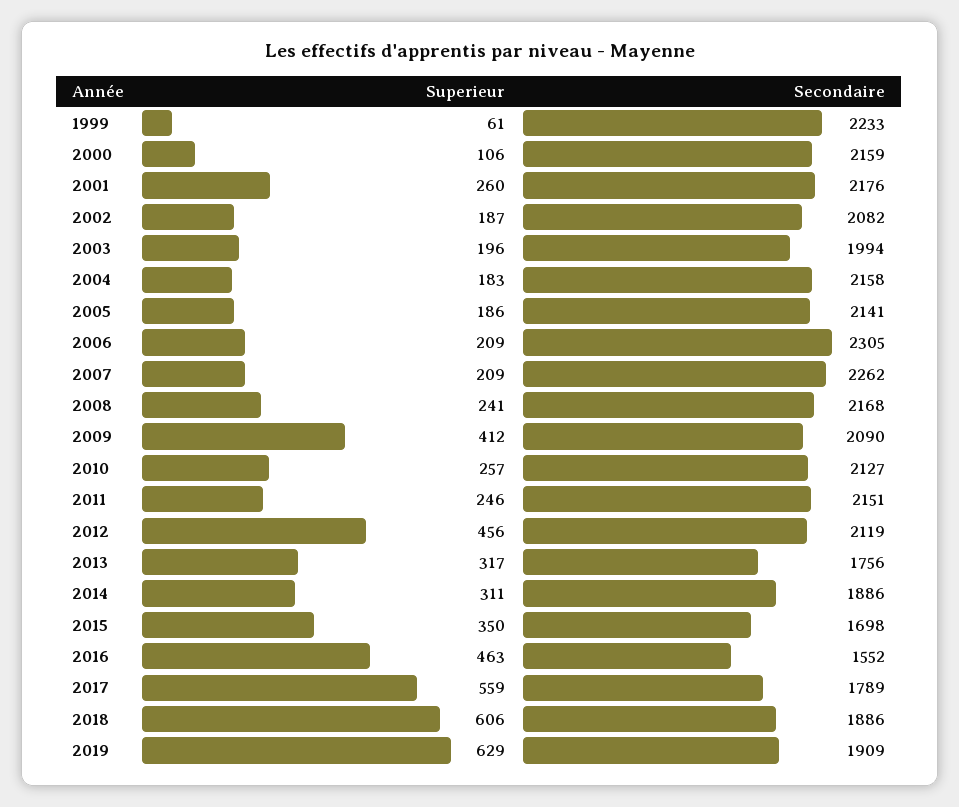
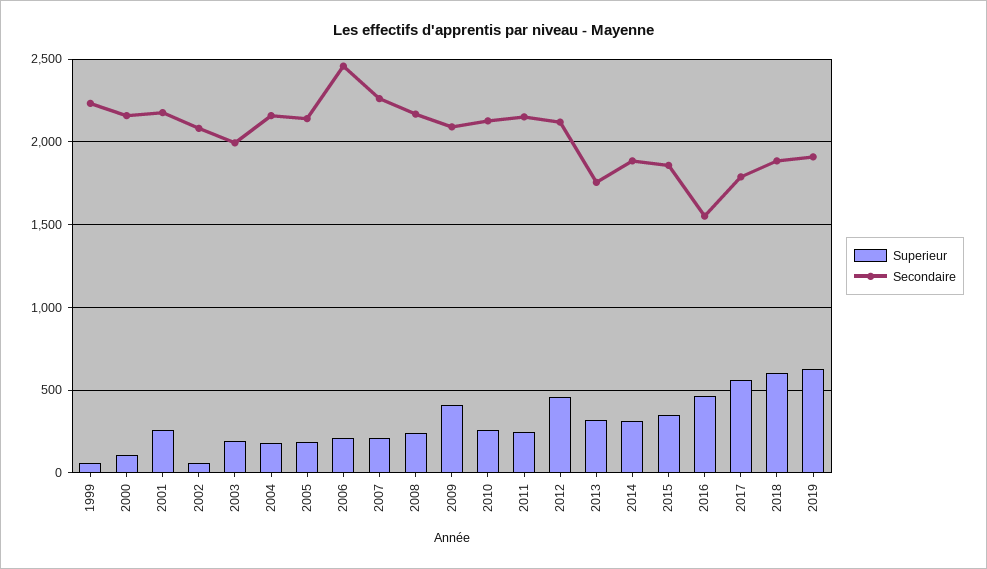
Superieur, 2002: 187 -> 50
Secondaire, 2006: 2305 -> 2450
Secondaire, 2015: 1698 -> 1850

